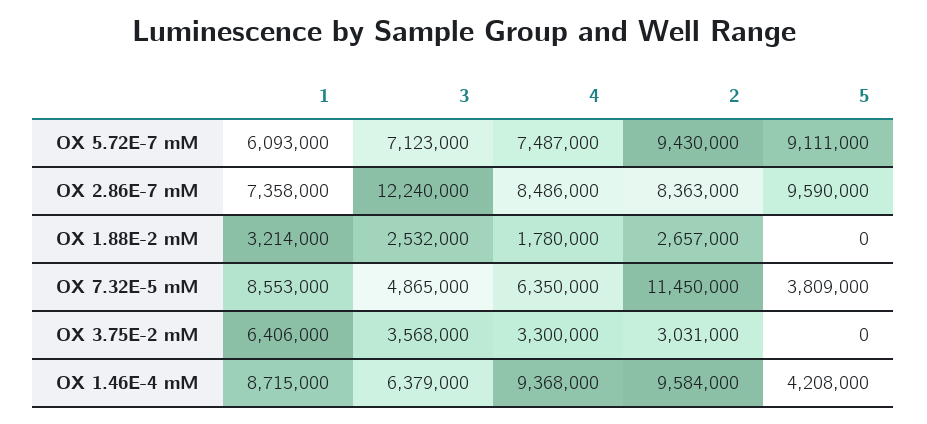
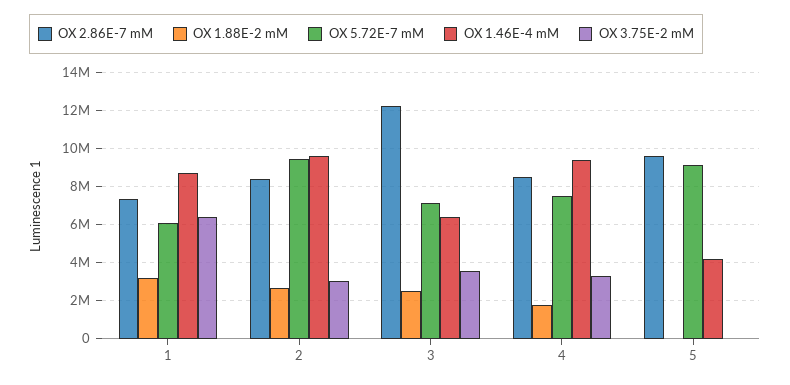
OX 7.32E-5 mM, 1: 8553000 -> none
OX 7.32E-5 mM, 3: 4865000 -> none
OX 7.32E-5 mM, 4: 6350000 -> none
OX 7.32E-5 mM, 2: 11450000 -> none
OX 7.32E-5 mM, 5: 3809000 -> none

